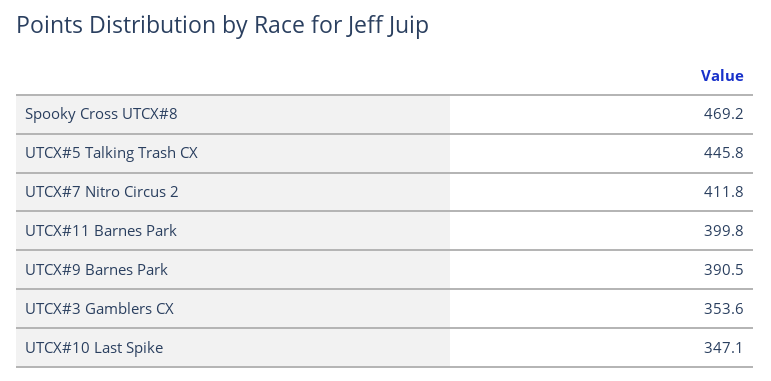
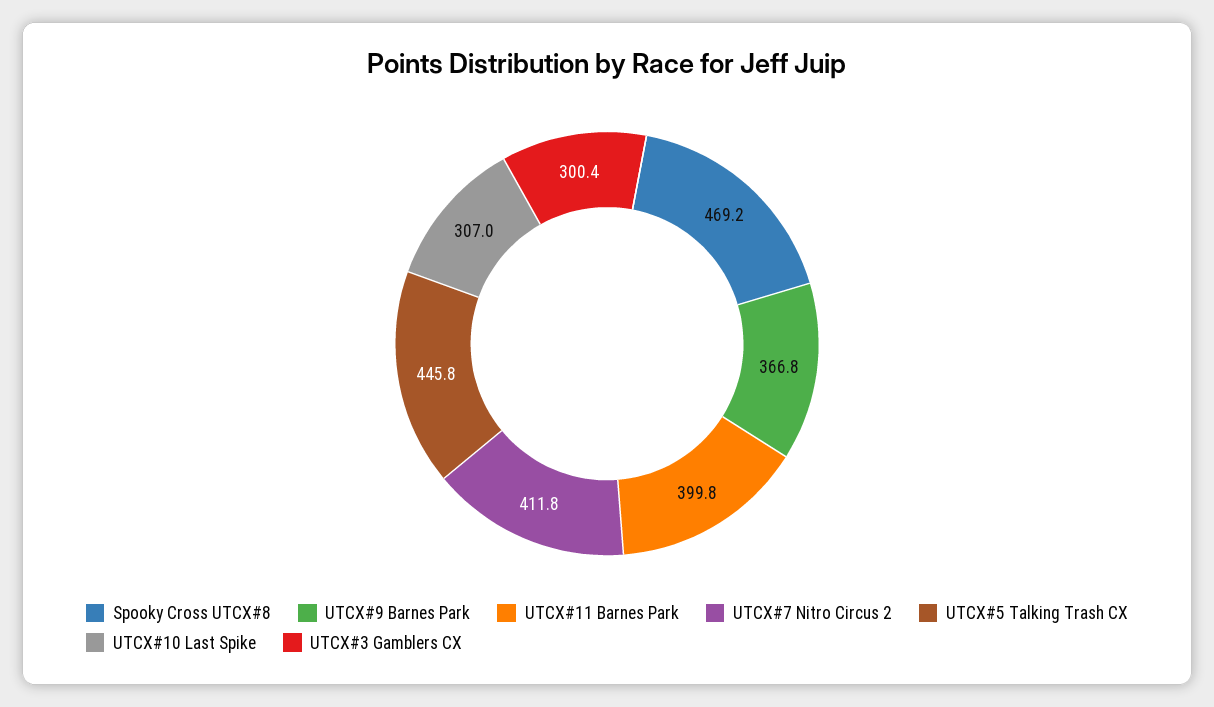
UTCX#9 Barnes Park: 390.5 -> 366.8
UTCX#3 Gamblers CX: 353.6 -> 300.4
UTCX#10 Last Spike: 347.1 -> 307

